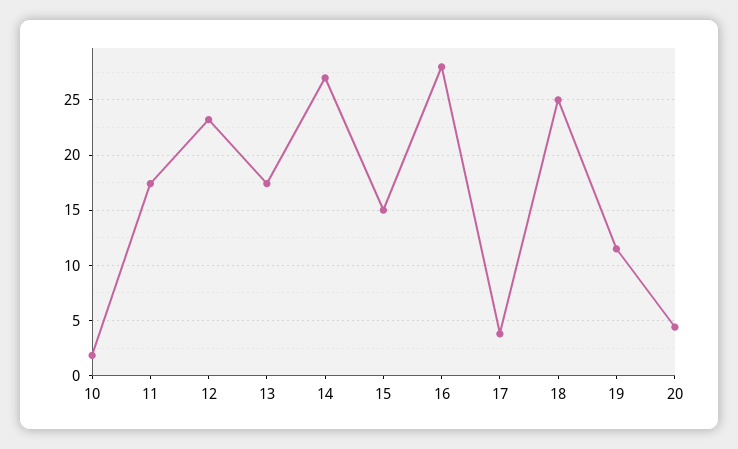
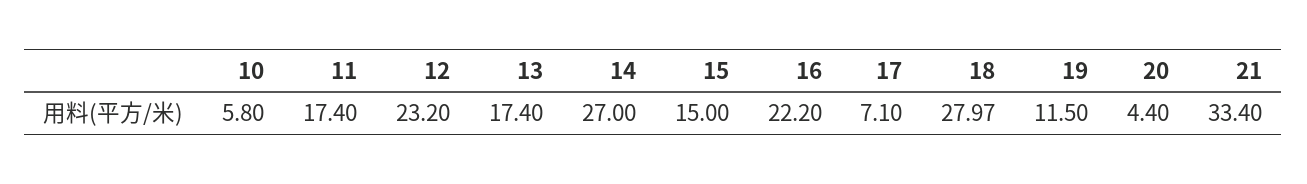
10: 2 -> 5.8
16: 28 -> 22.2
17: 4 -> 7.1
18: 25 -> 27.97
21: none -> 33.4

